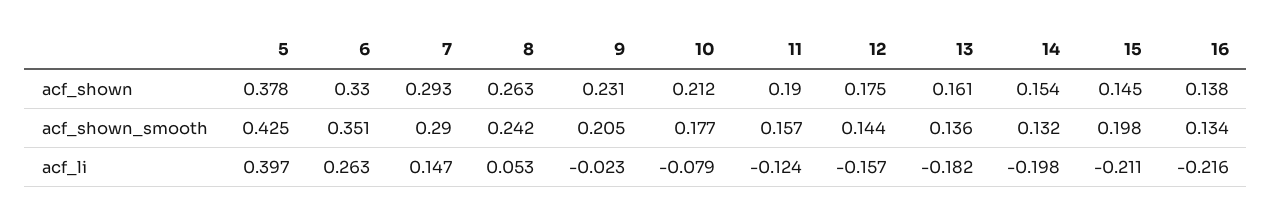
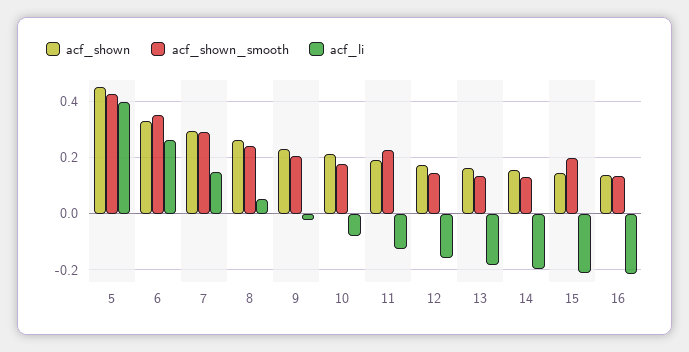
acf_shown, 5: 0.378 -> 0.45
acf_shown_smooth, 11: 0.157 -> 0.225

